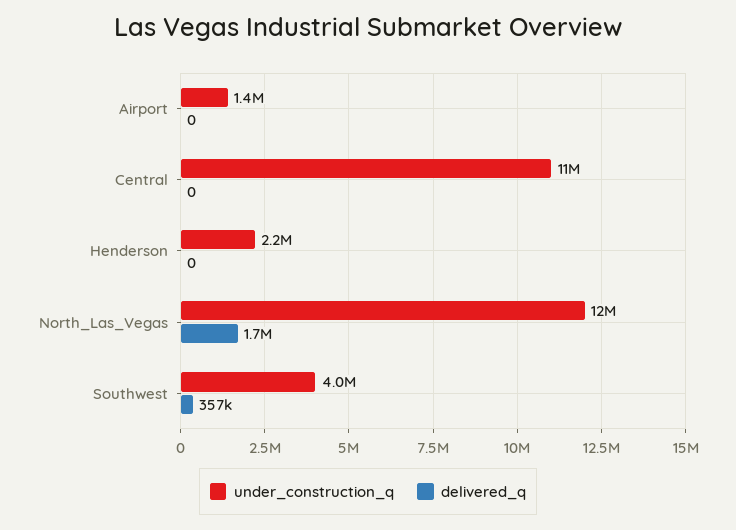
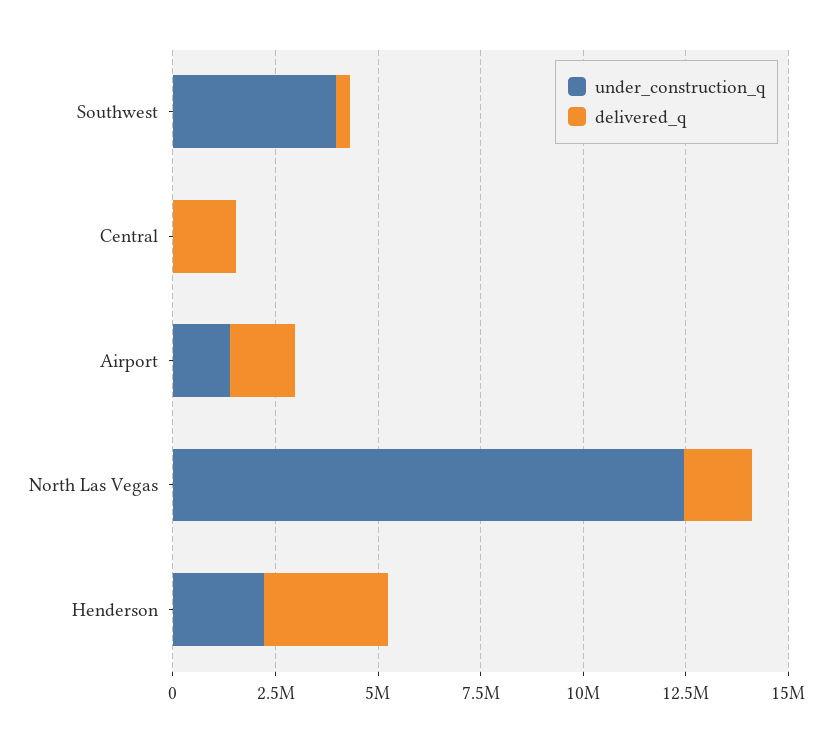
delivered_q, Airport: 0 -> 1500000
under_construction_q, Central: 11000000 -> 0
delivered_q, Central: 0 -> 1500000
delivered_q, Henderson: 0 -> 3000000

